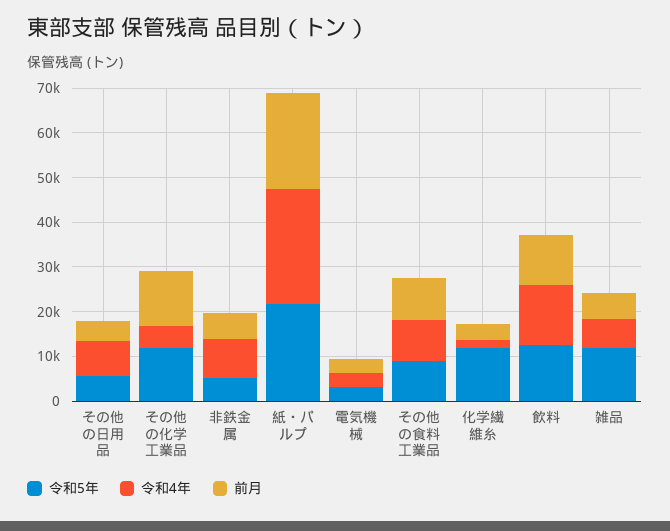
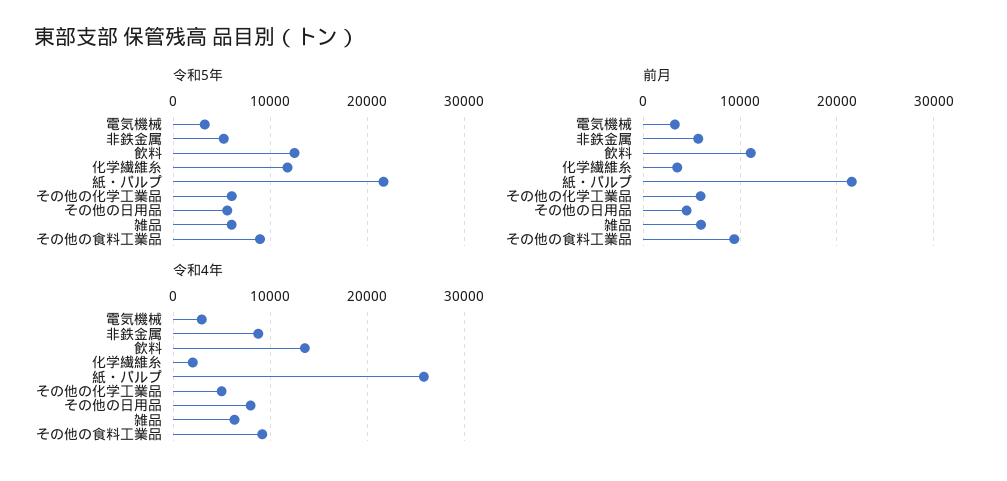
令和5年, その他の化学工業品: 12000 -> 6000
前月, その他の化学工業品: 12000 -> 6000
令和5年, 雑品: 12000 -> 6000

